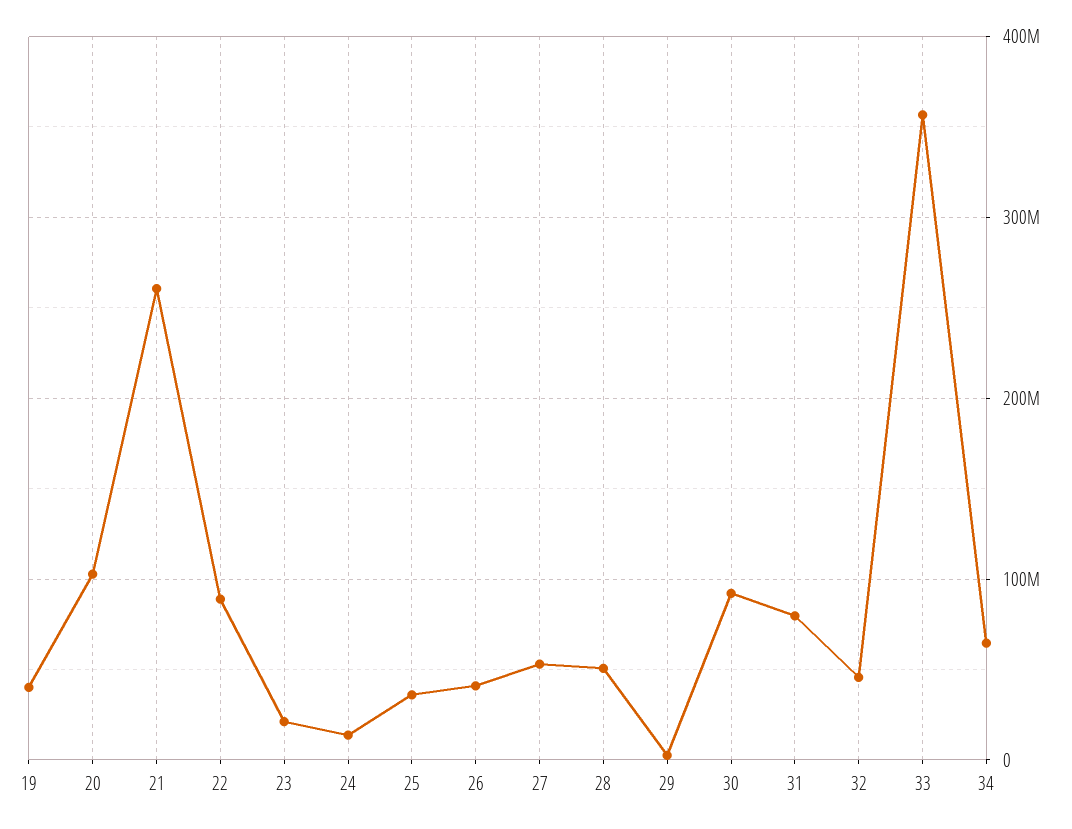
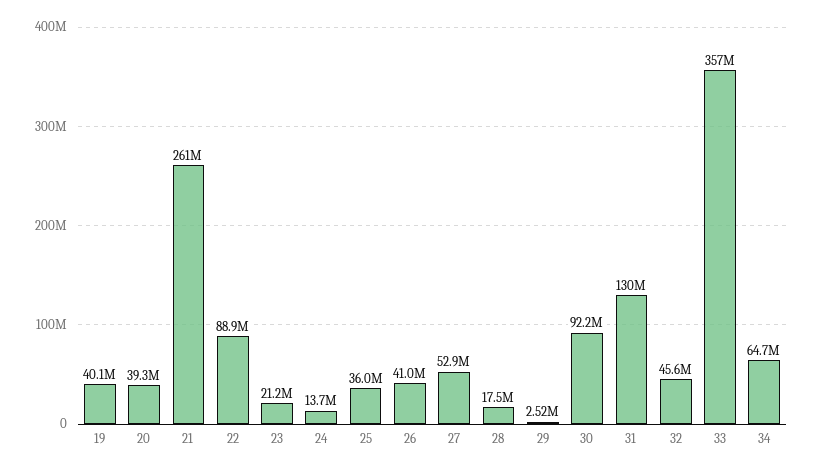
20: 100000000 -> 39300000
28: 50000000 -> 17500000
31: 80000000 -> 130000000

